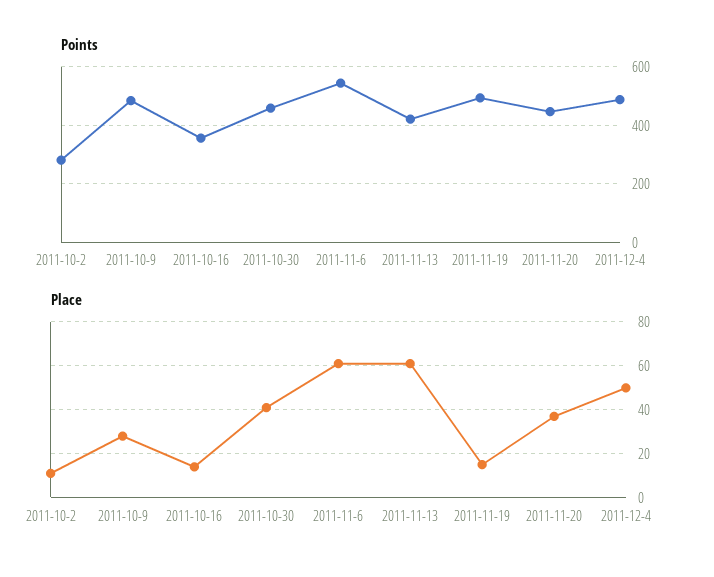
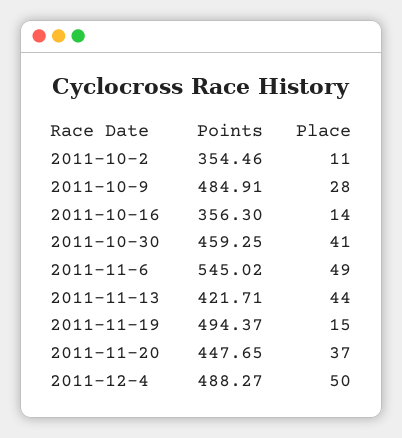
Points, 2011-10-2: 275 -> 354.46
Place, 2011-11-6: 60 -> 49
Place, 2011-11-13: 60 -> 44

